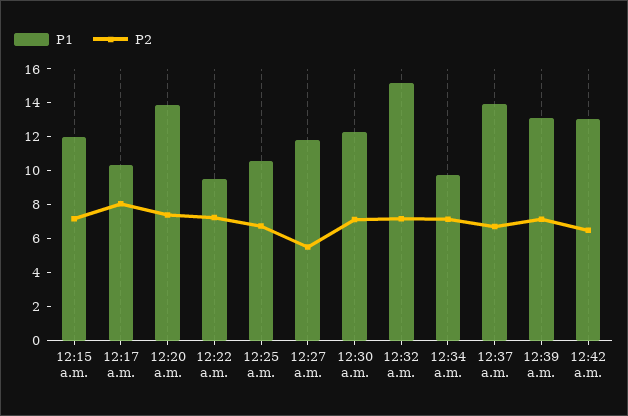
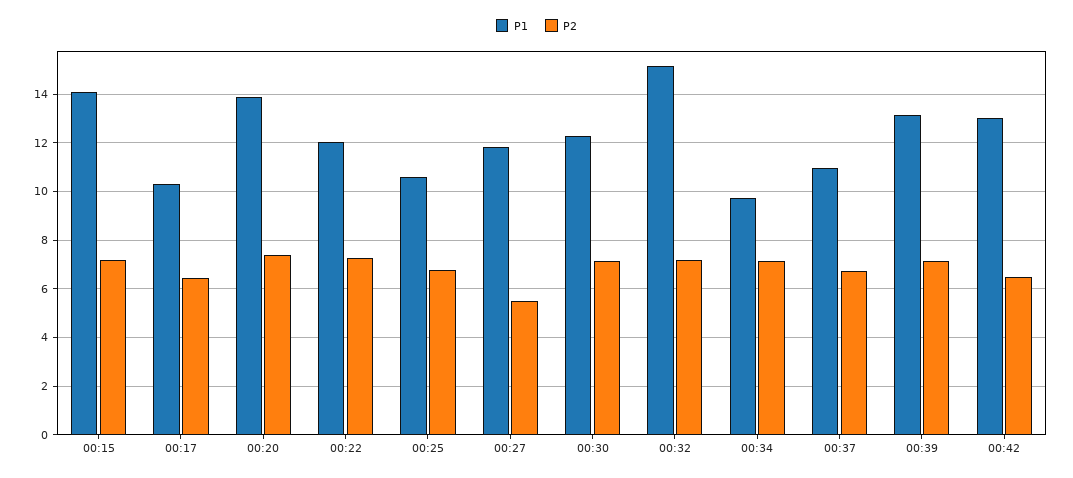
P1, 12:15 a.m.: 12 -> 14
P2, 12:17 a.m.: 8 -> 6.5
P1, 12:22 a.m.: 9.5 -> 12
P1, 12:37 a.m.: 14 -> 11

